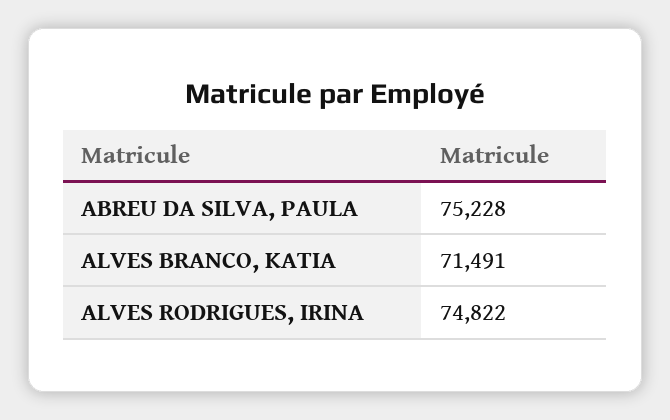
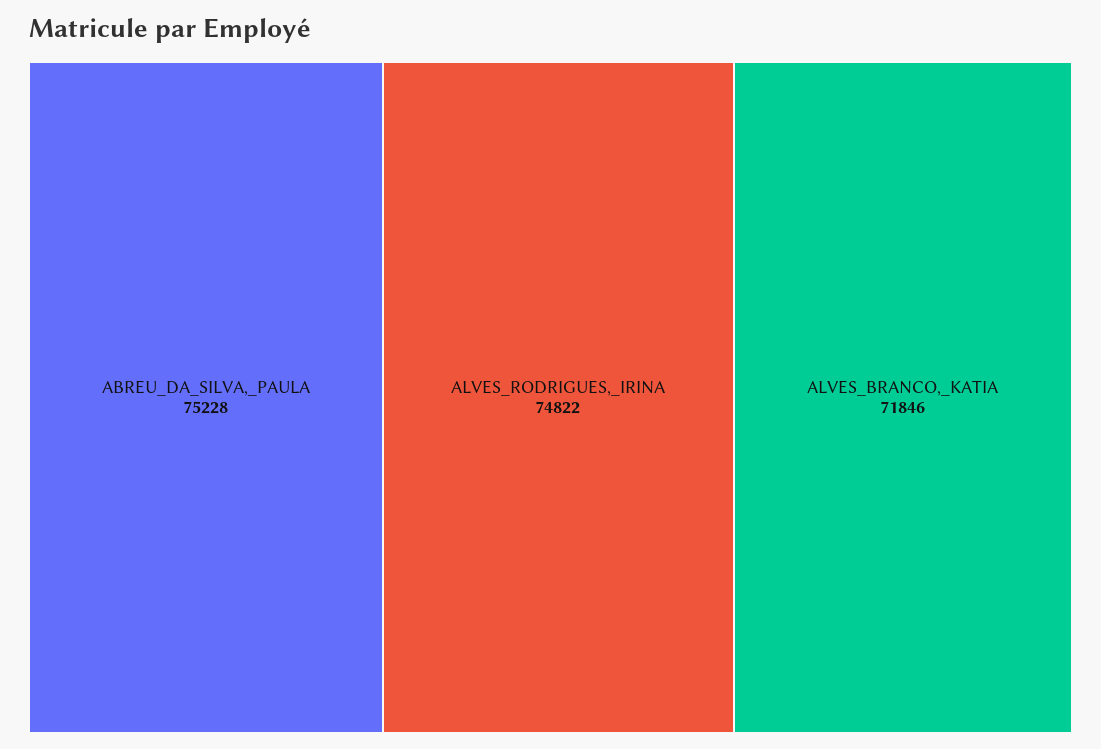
ALVES BRANCO, KATIA: 71491 -> 71846

